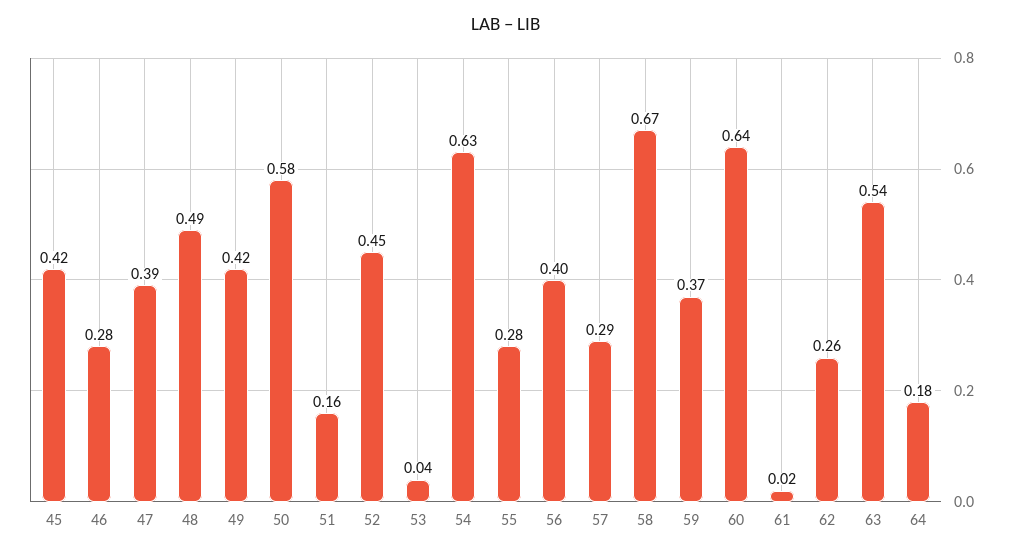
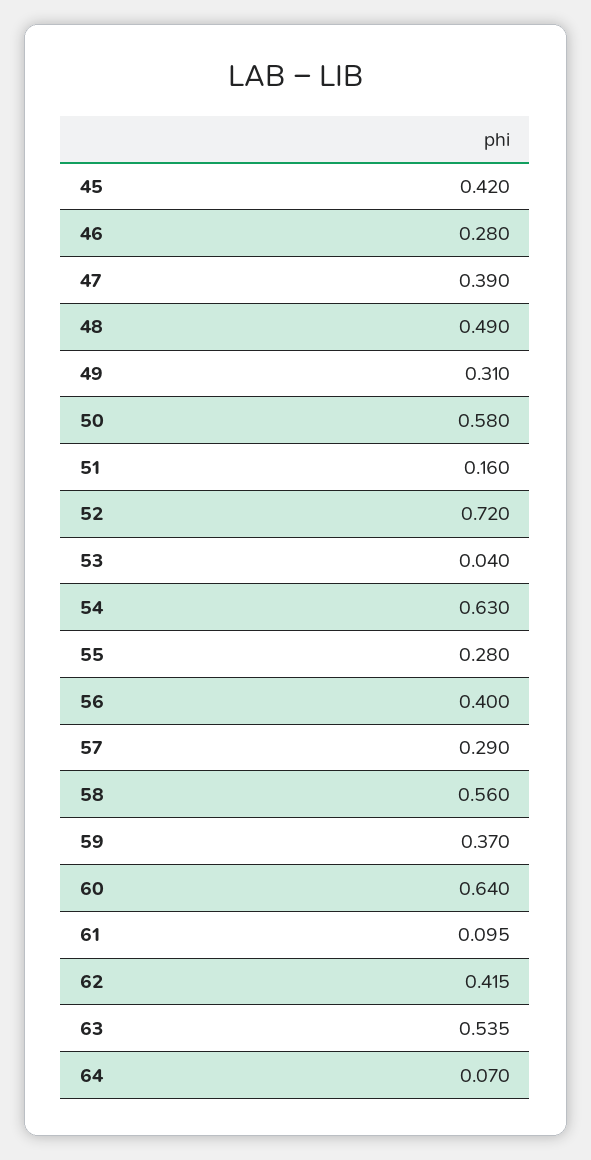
49: 0.42 -> 0.31
52: 0.45 -> 0.72
58: 0.67 -> 0.56
61: 0.02 -> 0.095
62: 0.26 -> 0.415
64: 0.18 -> 0.07

